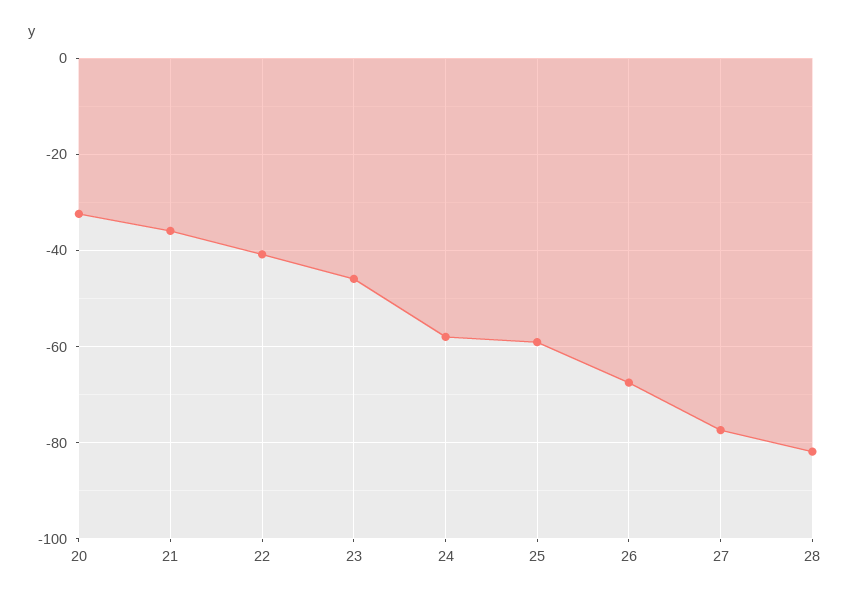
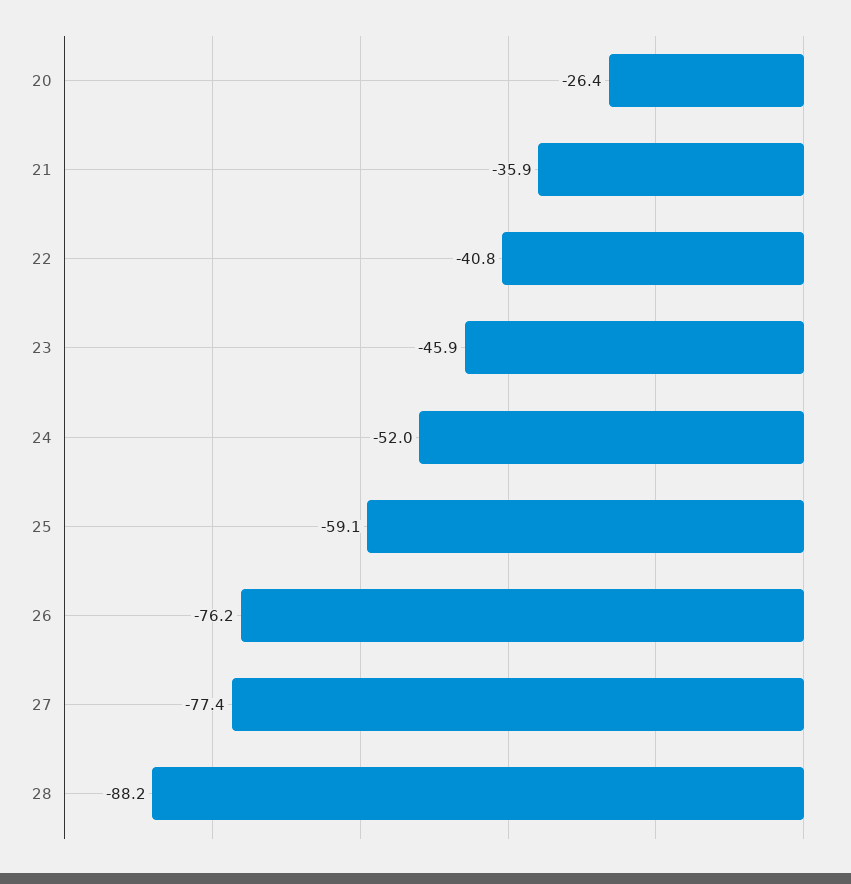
20: -32 -> -26.4
24: -58 -> -52
26: -68 -> -76.2
28: -82 -> -88.2

